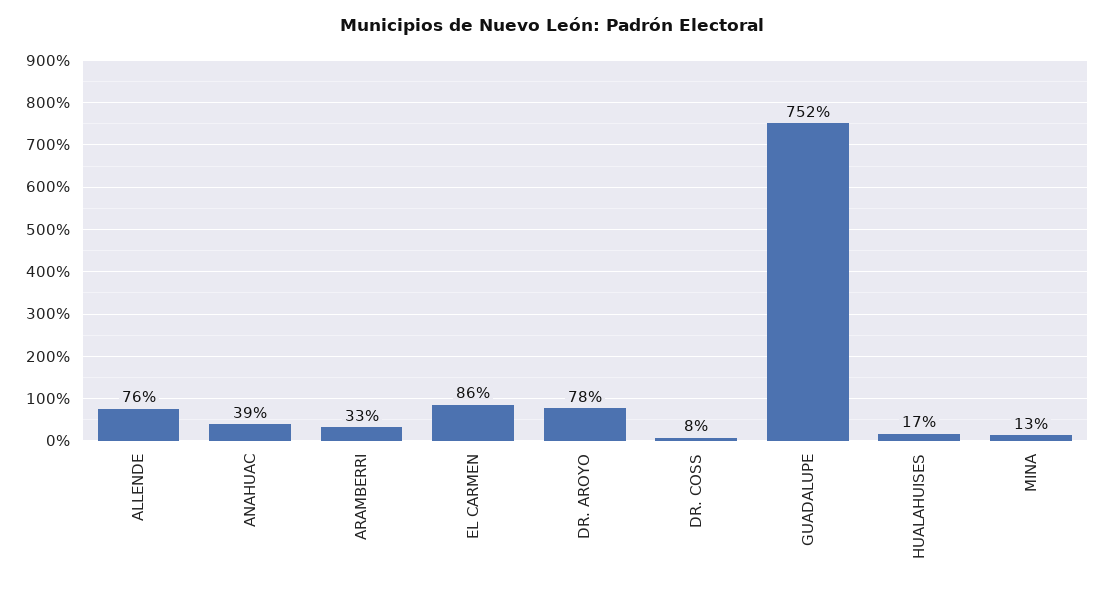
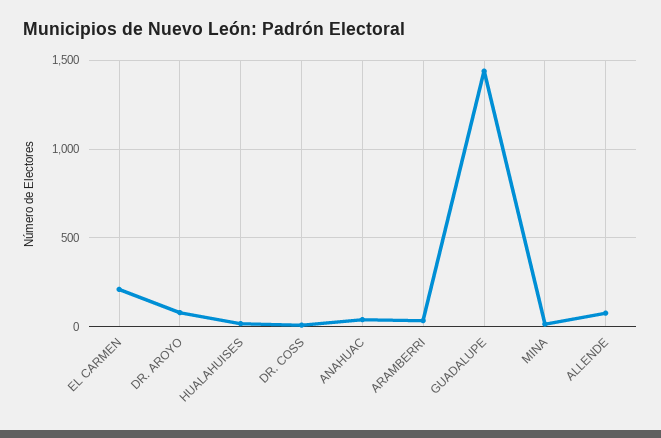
EL CARMEN: 86 -> 200
GUADALUPE: 752 -> 1450

